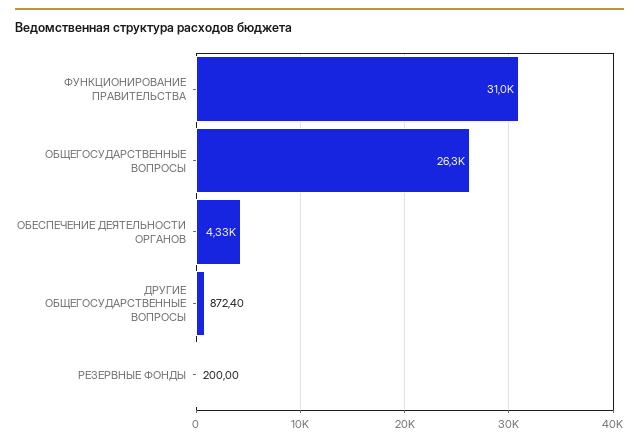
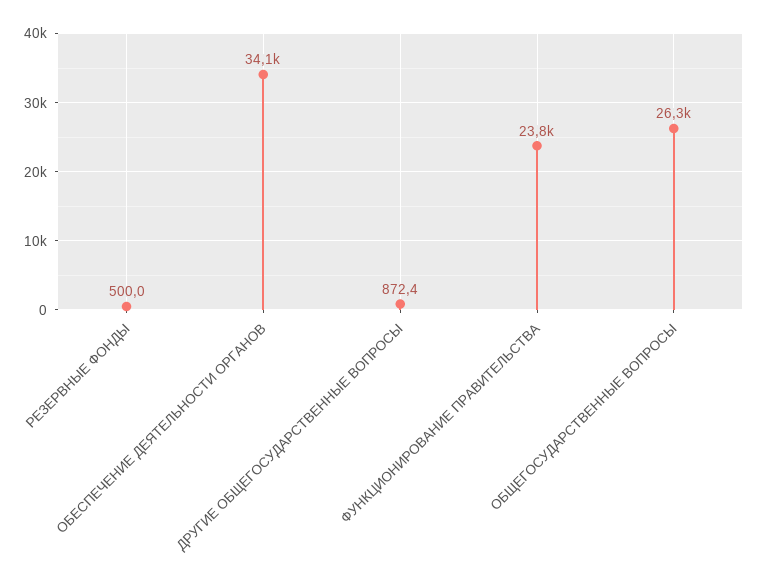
ФУНКЦИОНИРОВАНИЕ ПРАВИТЕЛЬСТВА: 31000 -> 23800
ОБЕСПЕЧЕНИЕ ДЕЯТЕЛЬНОСТИ ОРГАНОВ: 4330 -> 34100
РЕЗЕРВНЫЕ ФОНДЫ: 200 -> 500

